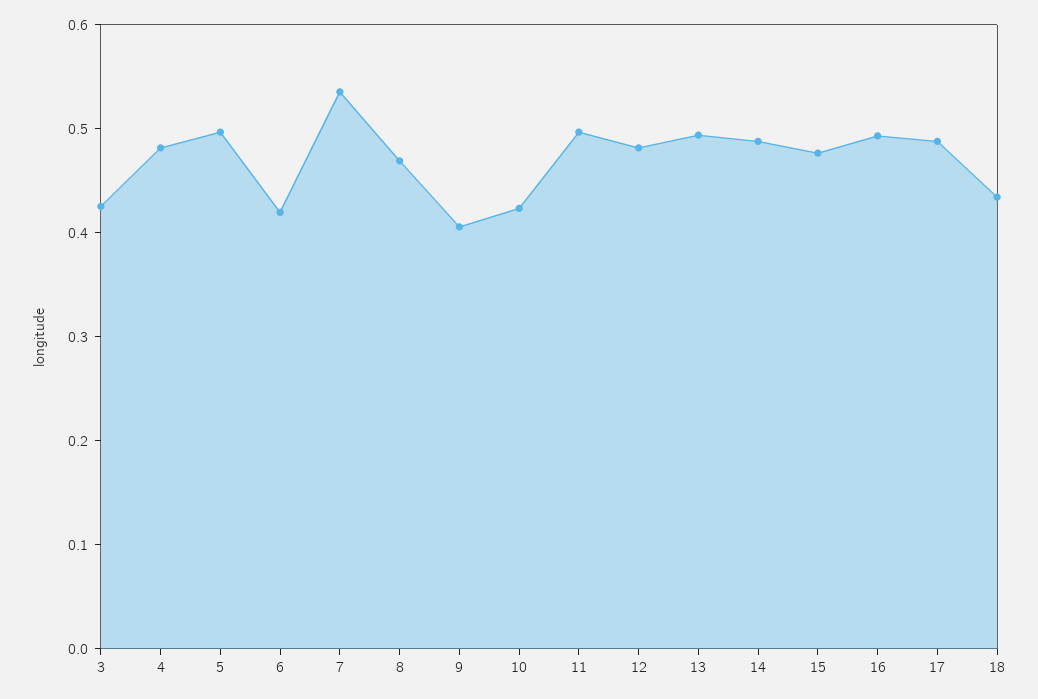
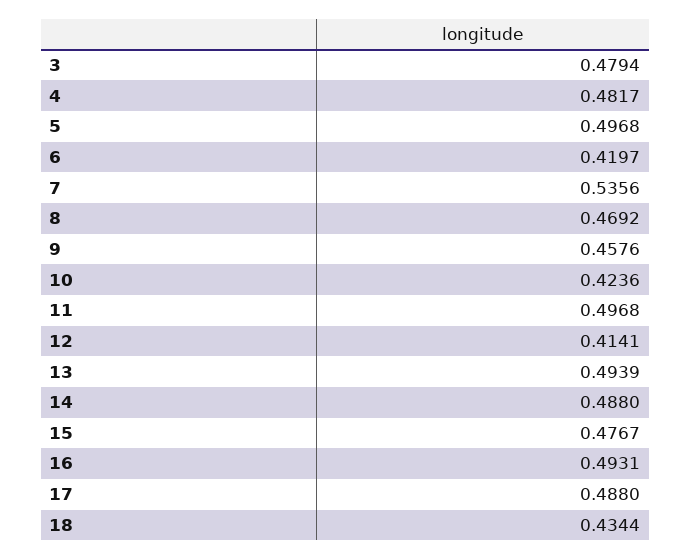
3: 0.42 -> 0.4794
9: 0.4 -> 0.4576
12: 0.48 -> 0.4141

